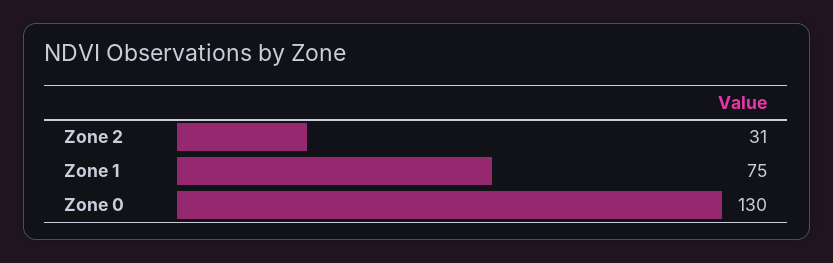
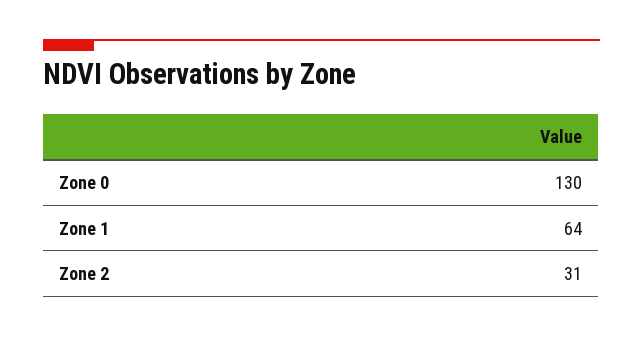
Zone 1: 75 -> 64

